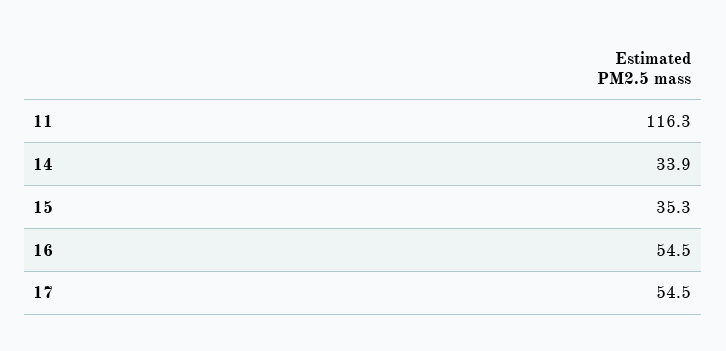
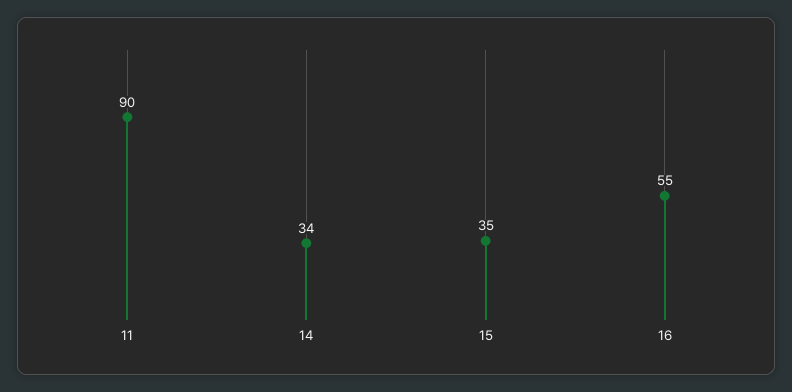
11: 116.3 -> 90
17: 54.5 -> none

